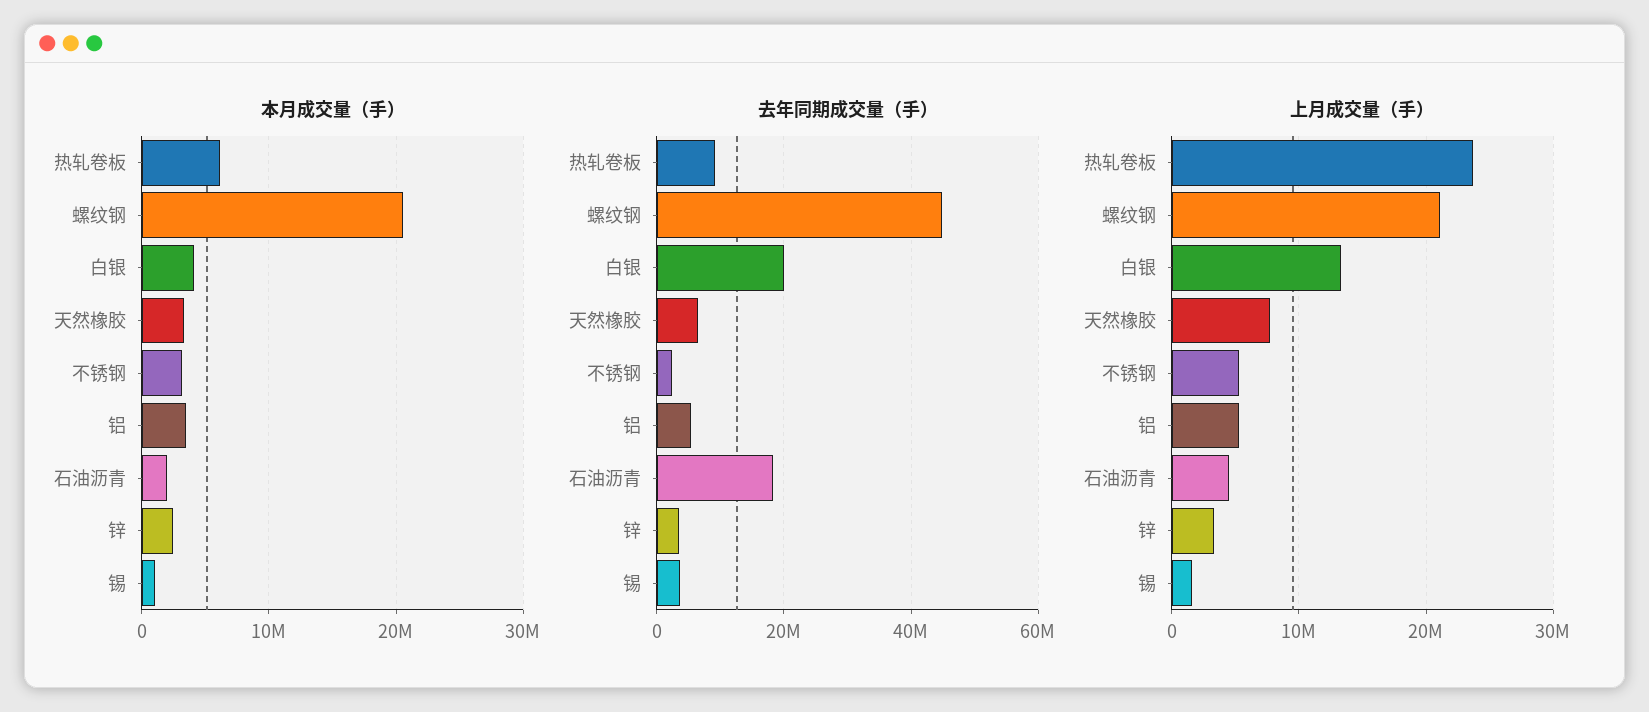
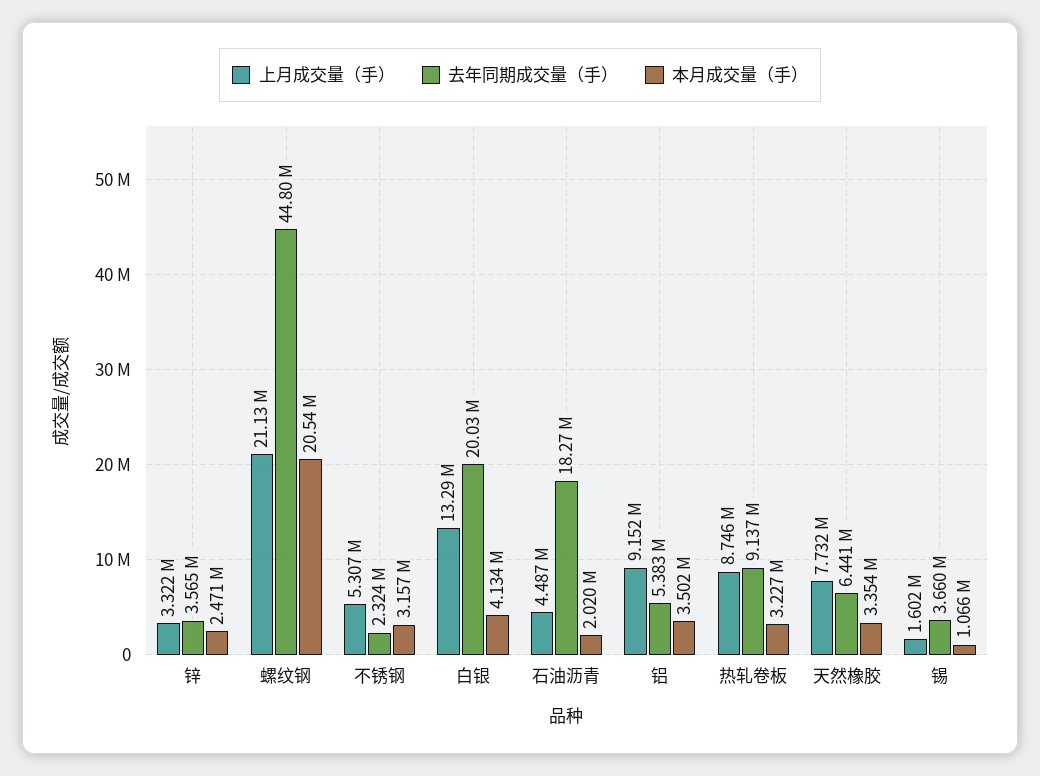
本月成交量（手）, 热轧卷板: 6000000 -> 3227000
上月成交量（手）, 热轧卷板: 24000000 -> 8746000
上月成交量（手）, 铝: 5000000 -> 9152000

